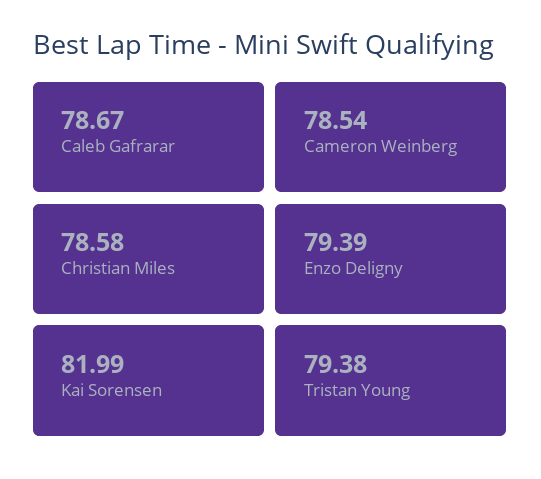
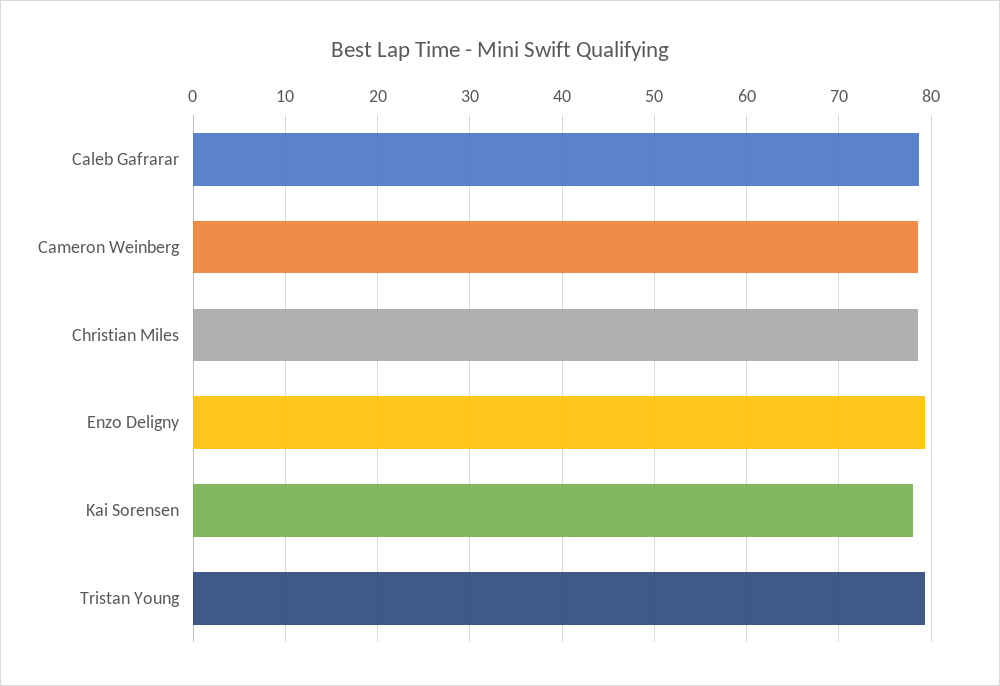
Kai Sorensen: 81.99 -> 78

